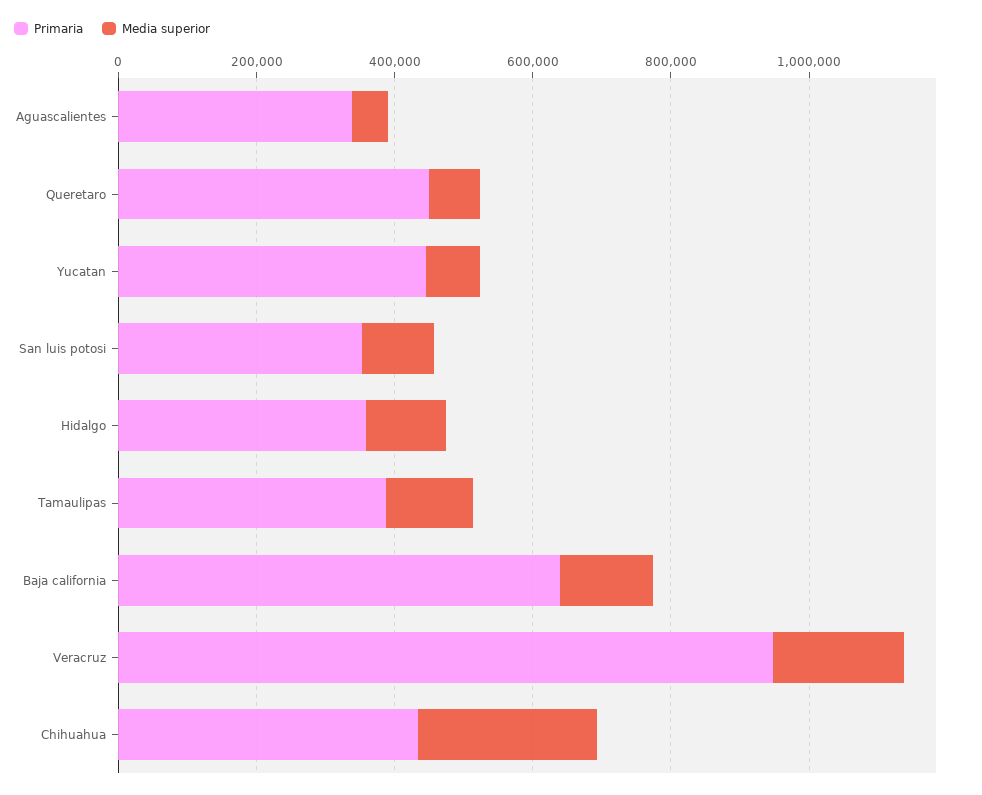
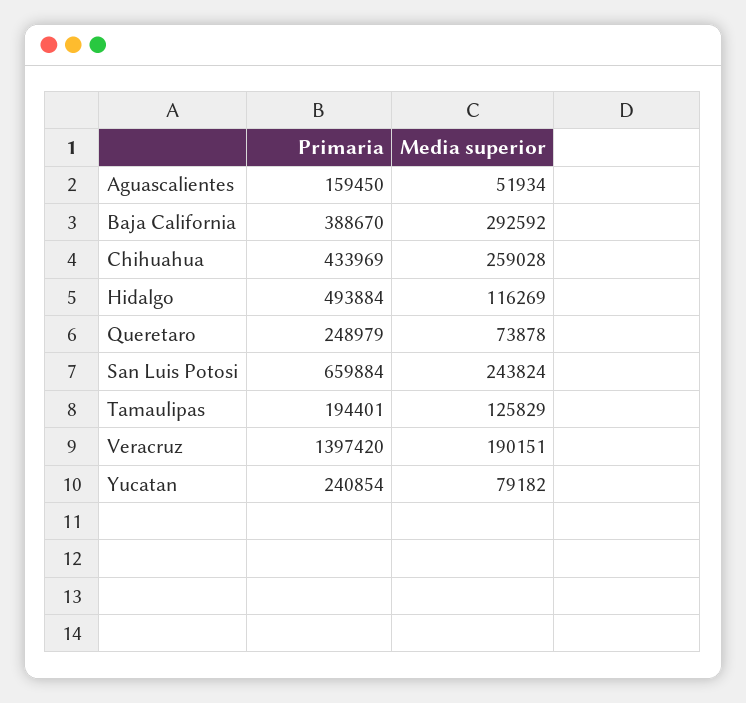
Primaria, Aguascalientes: 350000 -> 159450
Primaria, Queretaro: 450000 -> 248979
Primaria, Yucatan: 450000 -> 240854
Primaria, San luis potosi: 350000 -> 659884
Media superior, San luis potosi: 100000 -> 243824
Primaria, Hidalgo: 350000 -> 493884
Primaria, Tamaulipas: 400000 -> 194401
Primaria, Baja california: 650000 -> 388670
Media superior, Baja california: 150000 -> 292592
Primaria, Veracruz: 950000 -> 1397420

